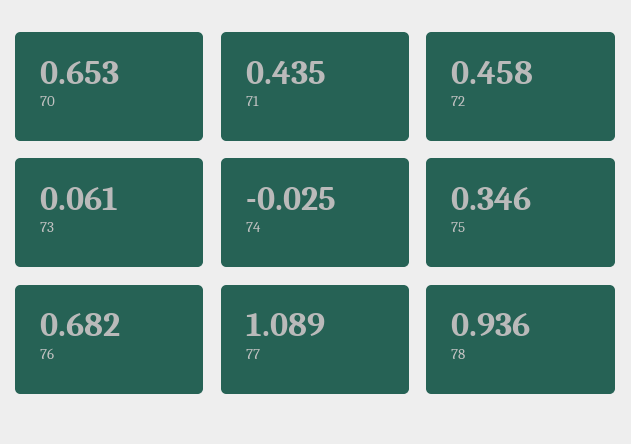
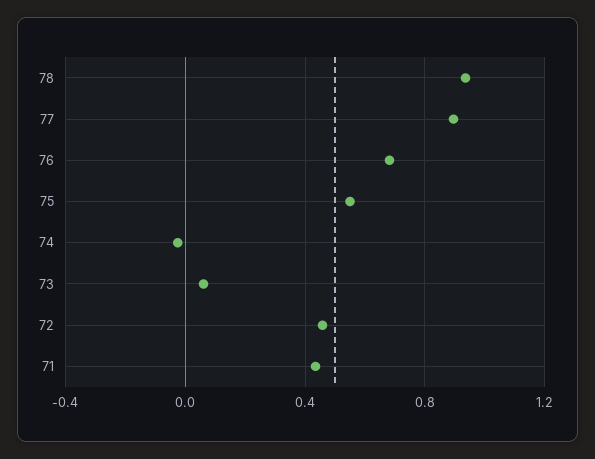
70: 0.653 -> none
75: 0.346 -> 0.55
77: 1.089 -> 0.9

